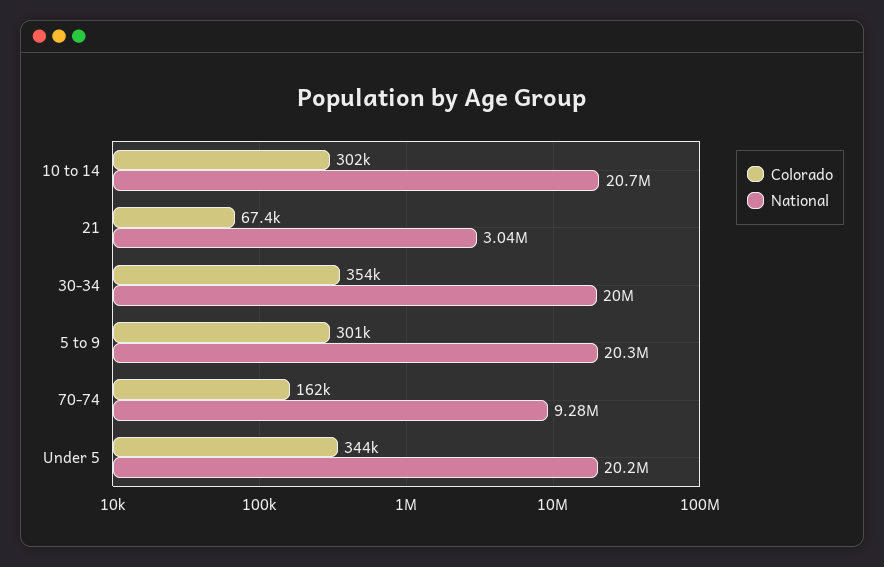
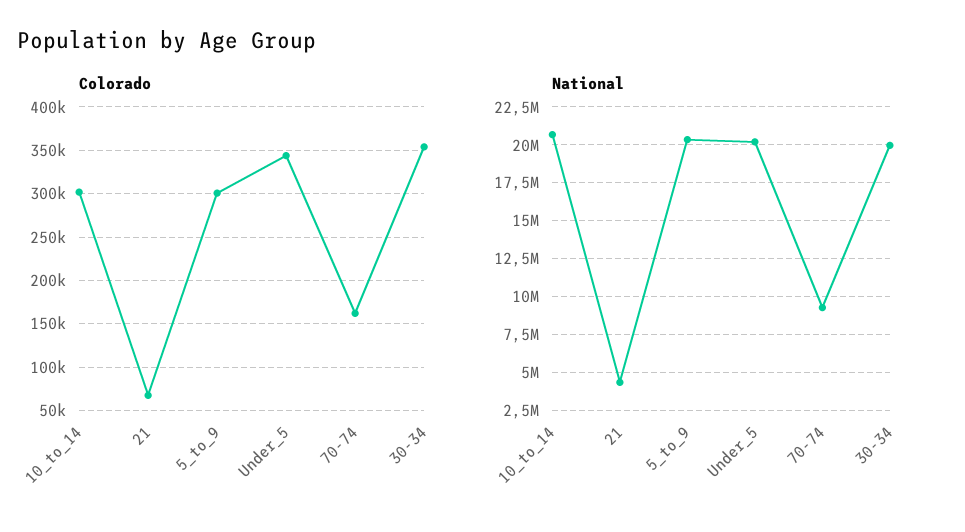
National, 21: 3040000 -> 4500000

